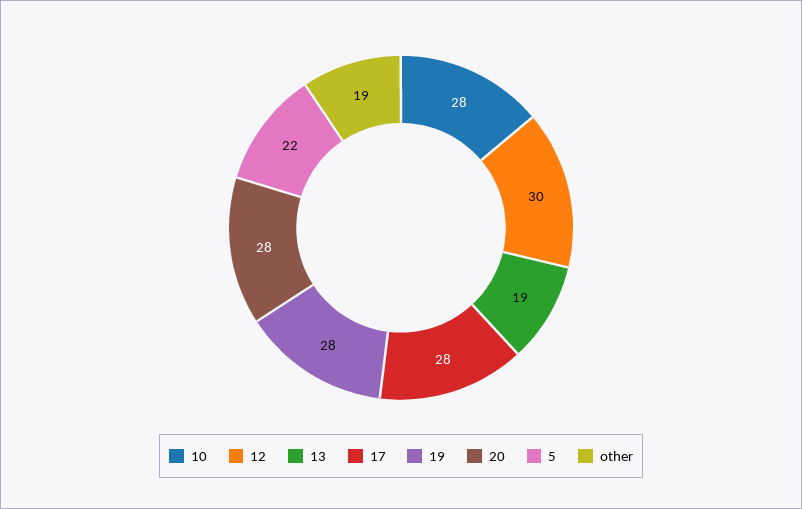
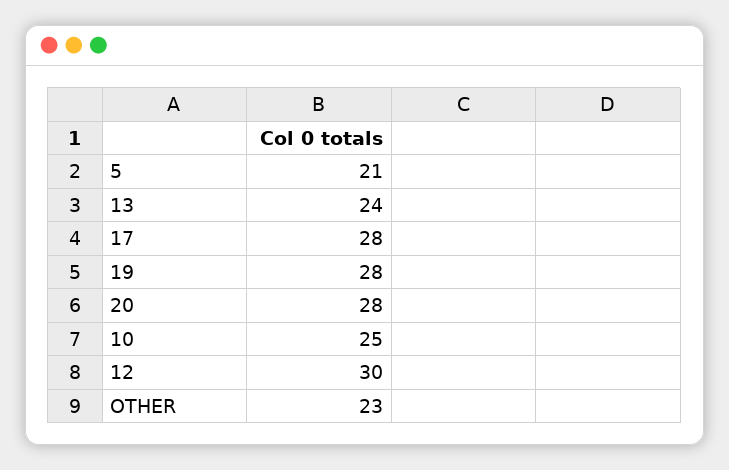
10: 28 -> 25
13: 19 -> 24
5: 22 -> 21
other: 19 -> 23

